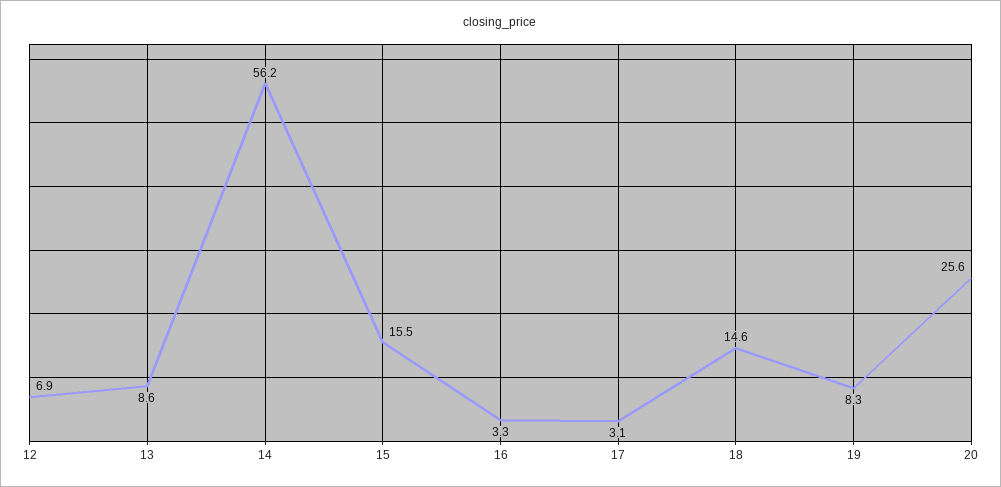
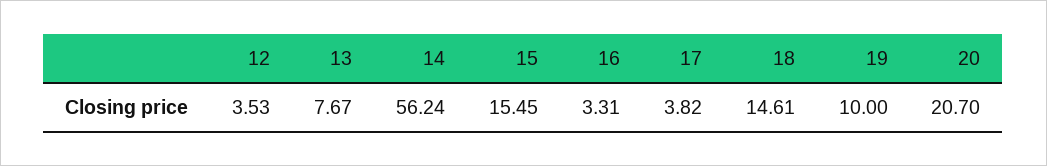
12: 6.9 -> 3.53
13: 8.6 -> 7.67
17: 3.1 -> 3.82
19: 8.3 -> 10
20: 25.6 -> 20.7

